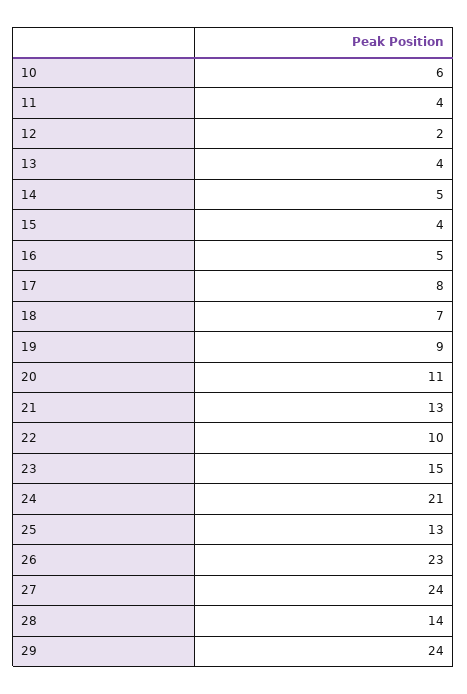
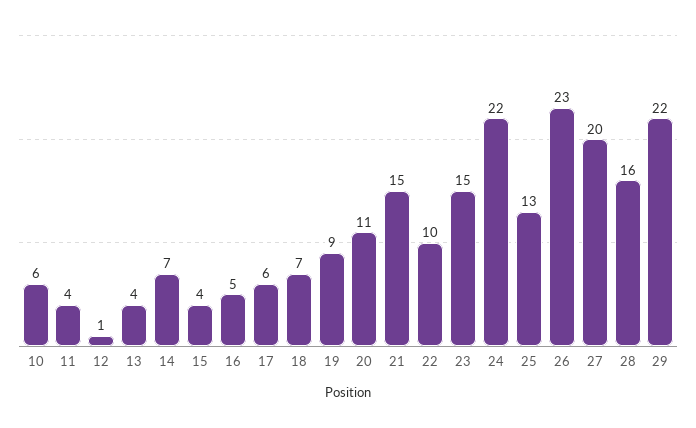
12: 2 -> 1
14: 5 -> 7
17: 8 -> 6
21: 13 -> 15
24: 21 -> 22
27: 24 -> 20
28: 14 -> 16
29: 24 -> 22

